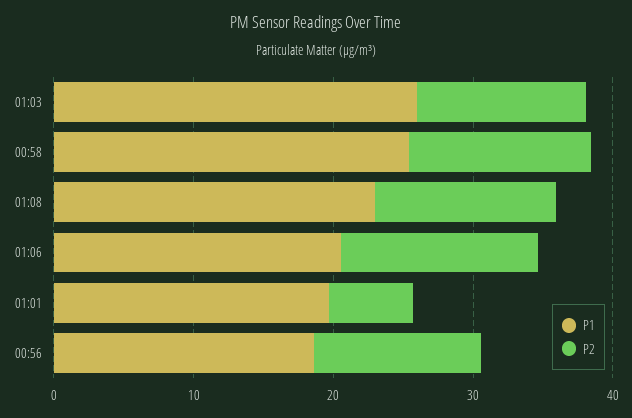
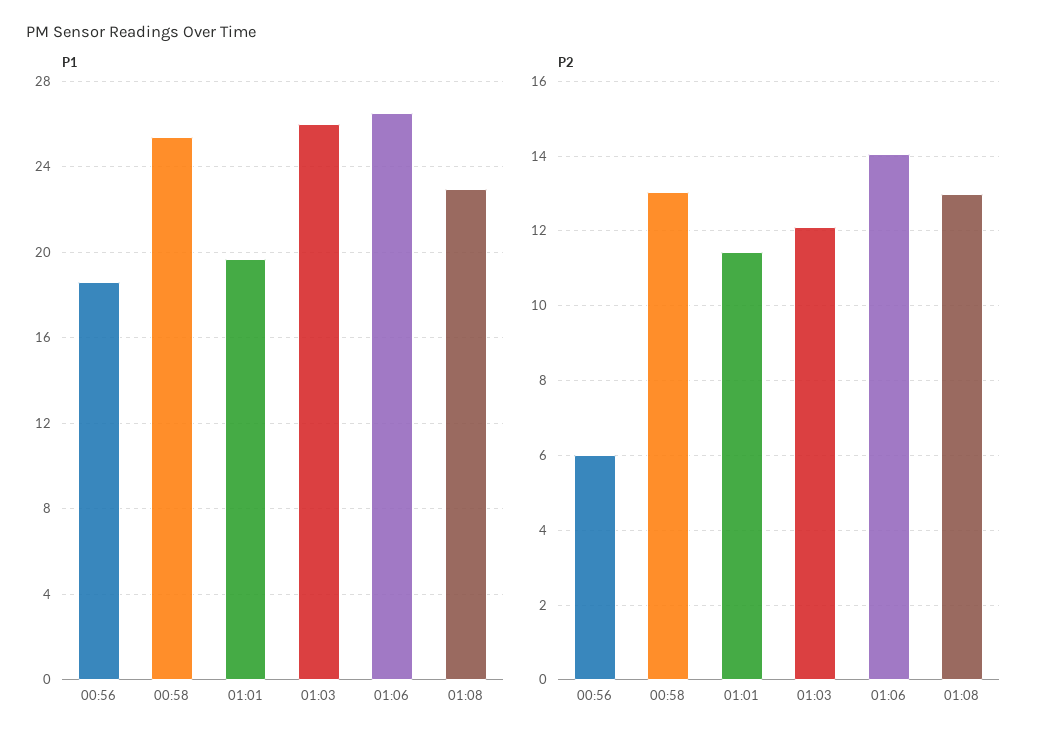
P1, 01:06: 20 -> 26.5
P2, 01:01: 6 -> 11.4
P2, 00:56: 12 -> 6

